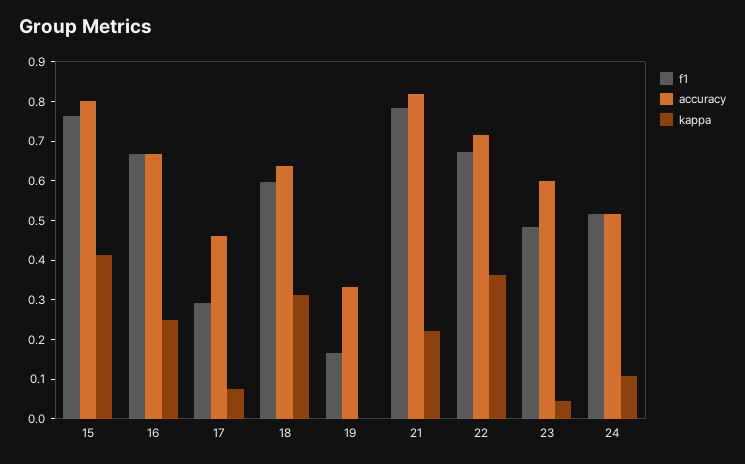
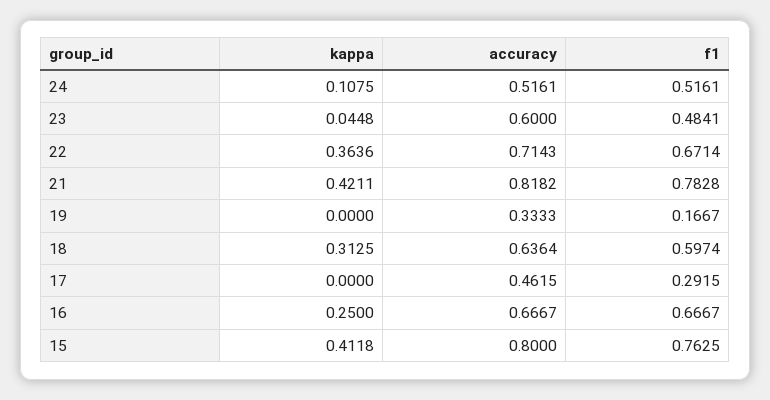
kappa, 17: 0.075 -> 0
kappa, 21: 0.225 -> 0.4211

